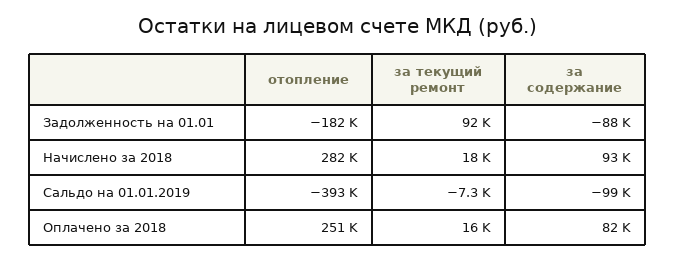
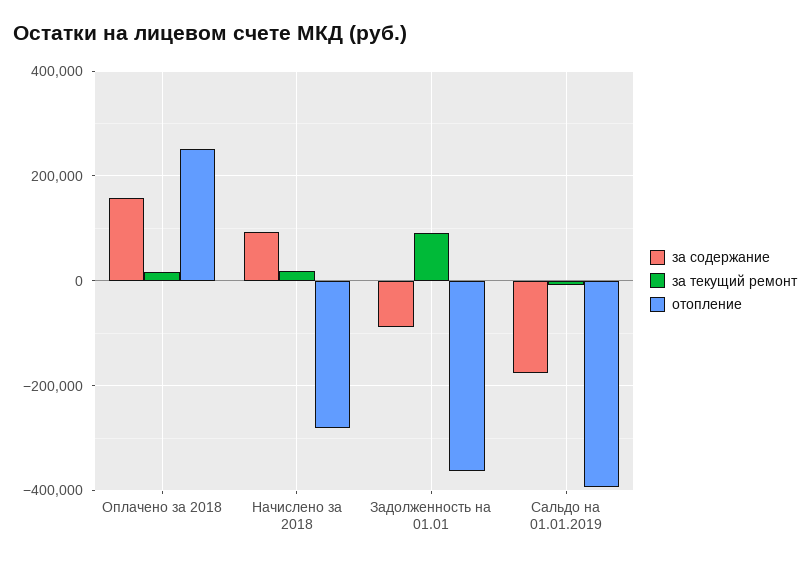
отопление, Задолженность на 01.01: -182000 -> -360000
отопление, Начислено за 2018: 282000 -> -280000
за содержание, Сальдо на 01.01.2019: -99000 -> -180000
за содержание, Оплачено за 2018: 82000 -> 160000

